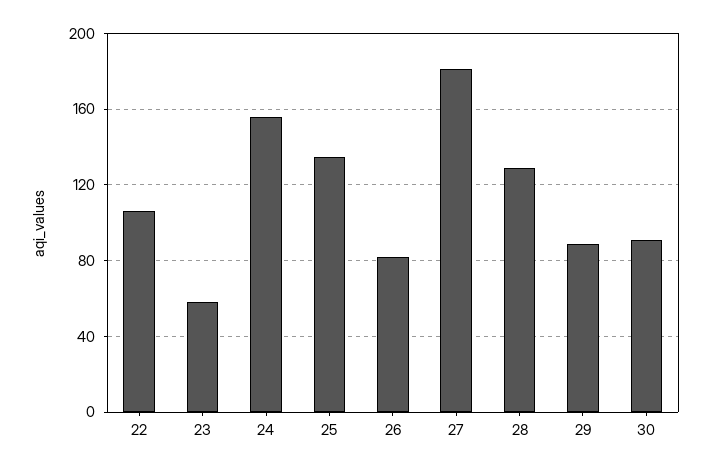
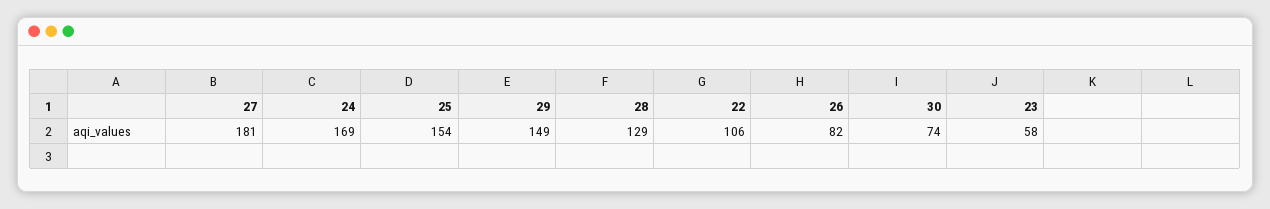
24: 155 -> 169
25: 135 -> 154
29: 90 -> 149
30: 90 -> 74

